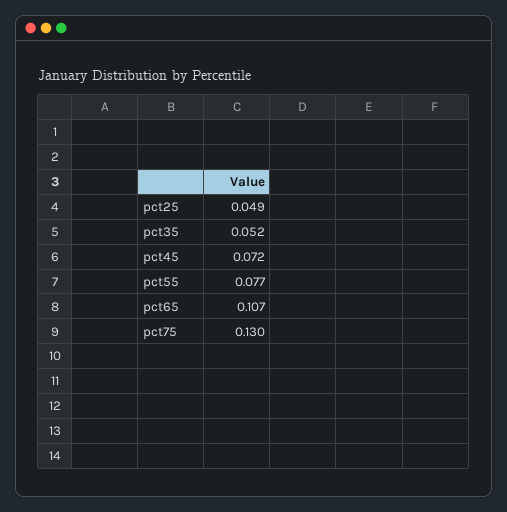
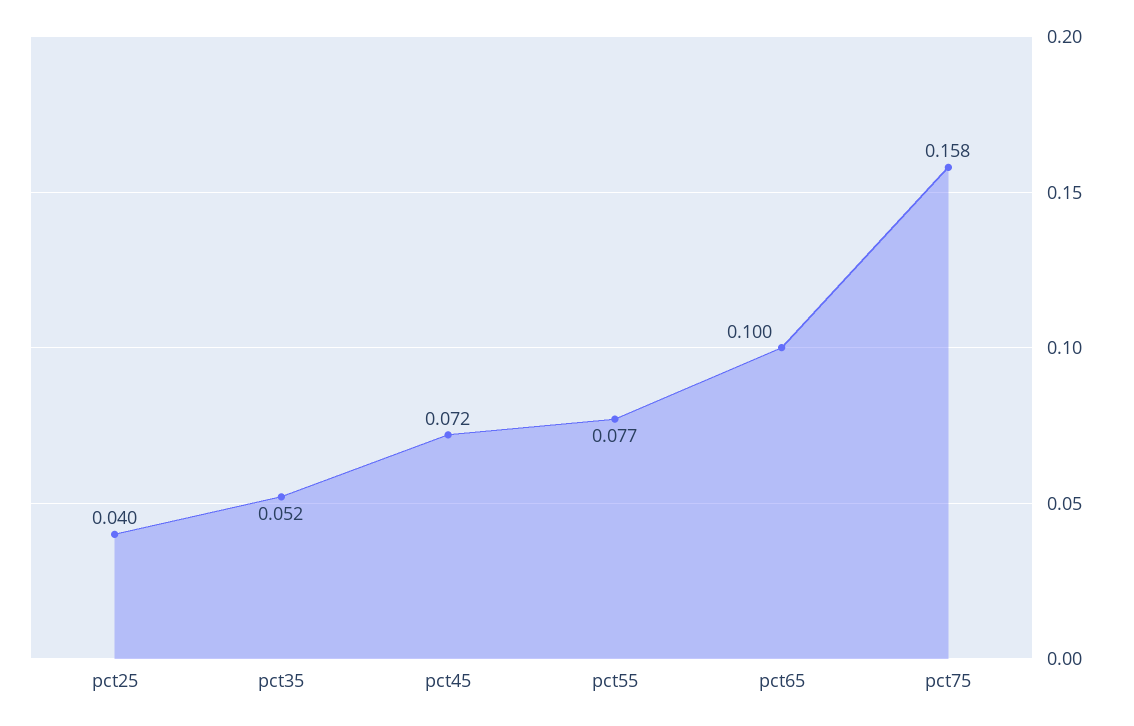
pct25: 0.049 -> 0.04
pct65: 0.107 -> 0.1
pct75: 0.13 -> 0.158

